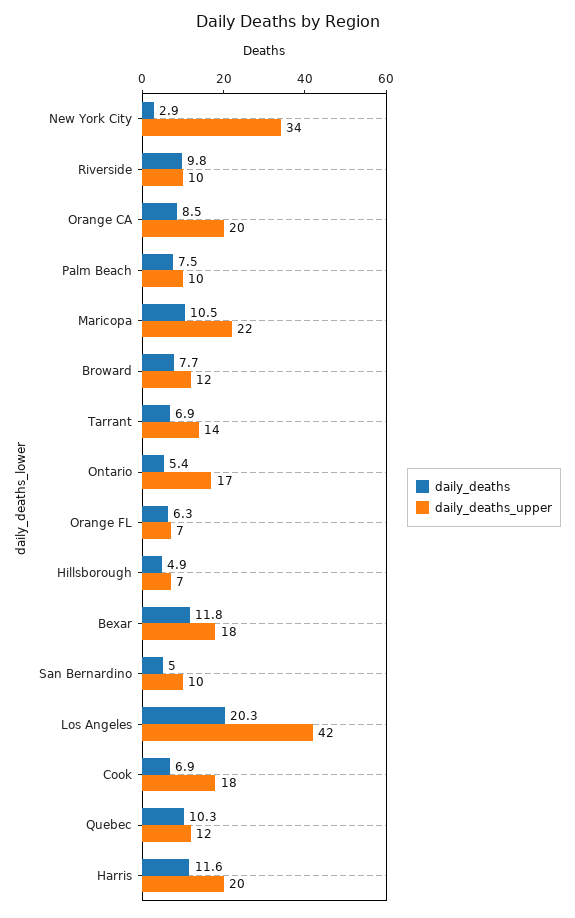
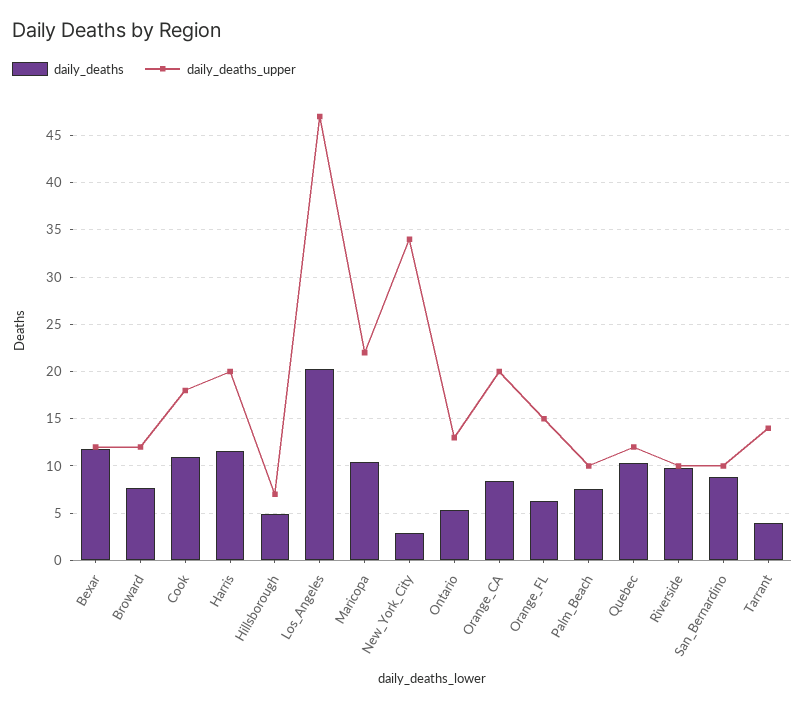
daily_deaths, Tarrant: 6.9 -> 4
daily_deaths_upper, Ontario: 17 -> 13
daily_deaths_upper, Orange FL: 7 -> 15
daily_deaths_upper, Bexar: 18 -> 12
daily_deaths, San Bernardino: 5 -> 9
daily_deaths_upper, Los Angeles: 42 -> 47
daily_deaths, Cook: 6.9 -> 11

